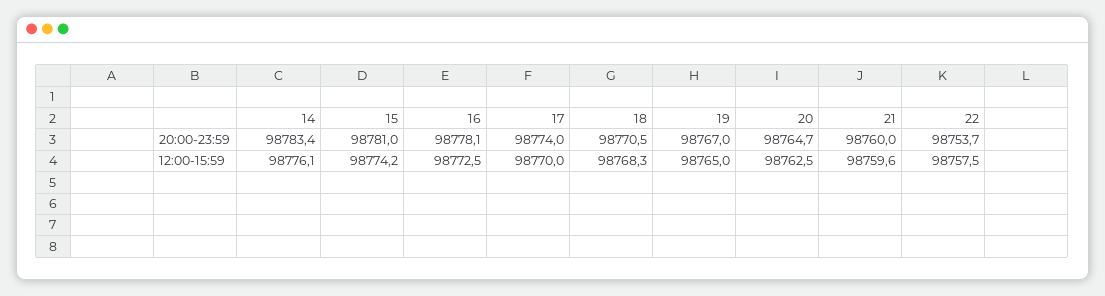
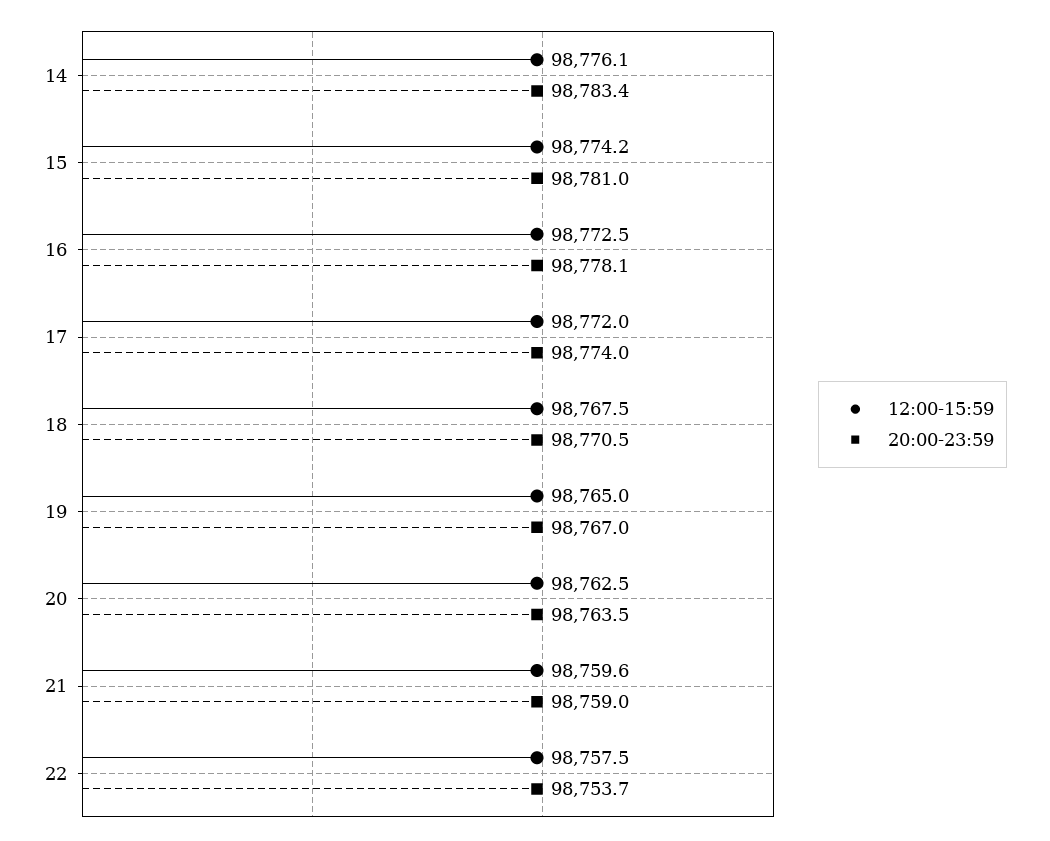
20:00-23:59, 20: 98764.7 -> 98763.5
20:00-23:59, 21: 98760 -> 98759
12:00-15:59, 17: 98770 -> 98772
12:00-15:59, 18: 98768.3 -> 98767.5

